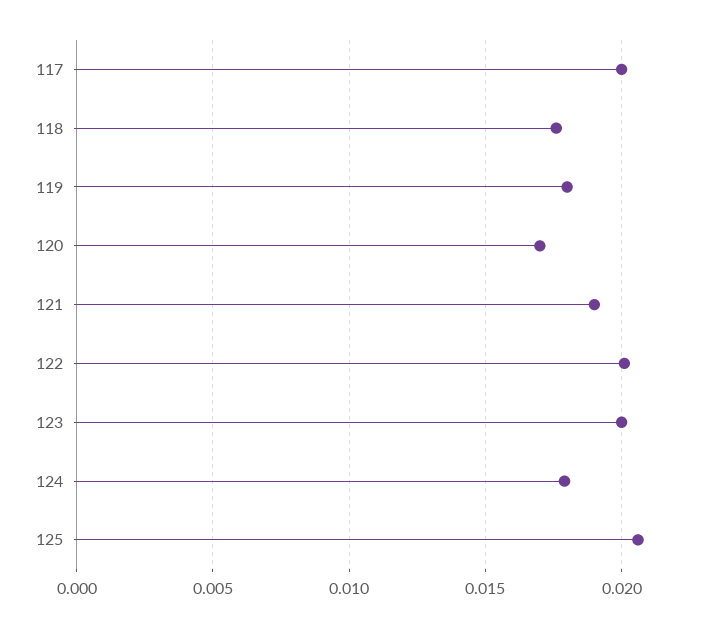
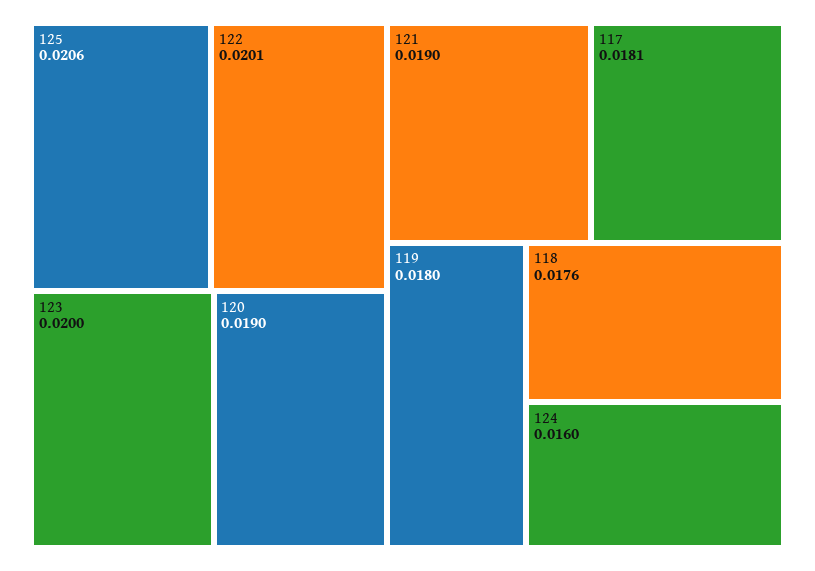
117: 0.02 -> 0.0181
120: 0.017 -> 0.019
124: 0.018 -> 0.016

